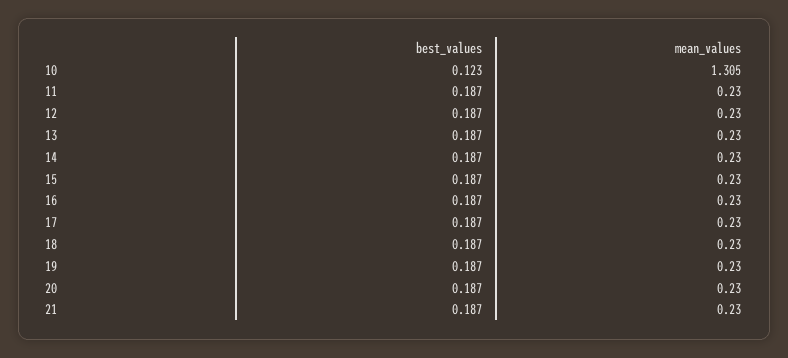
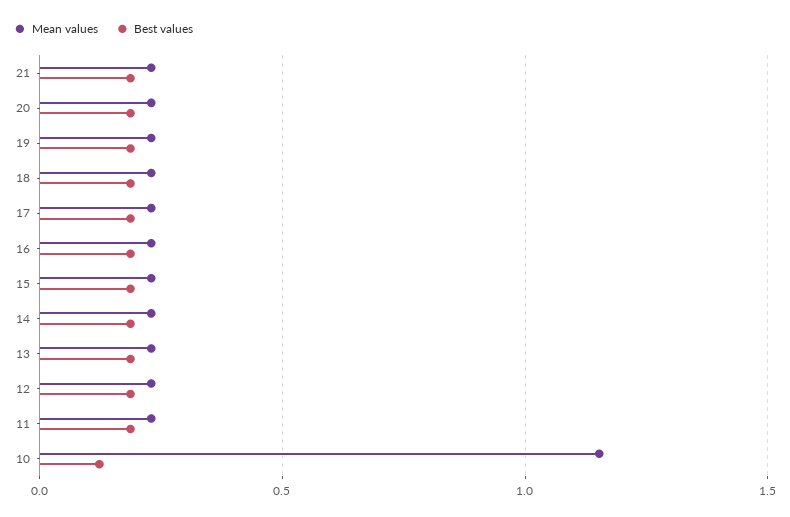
mean_values, 10: 1.305 -> 1.15

